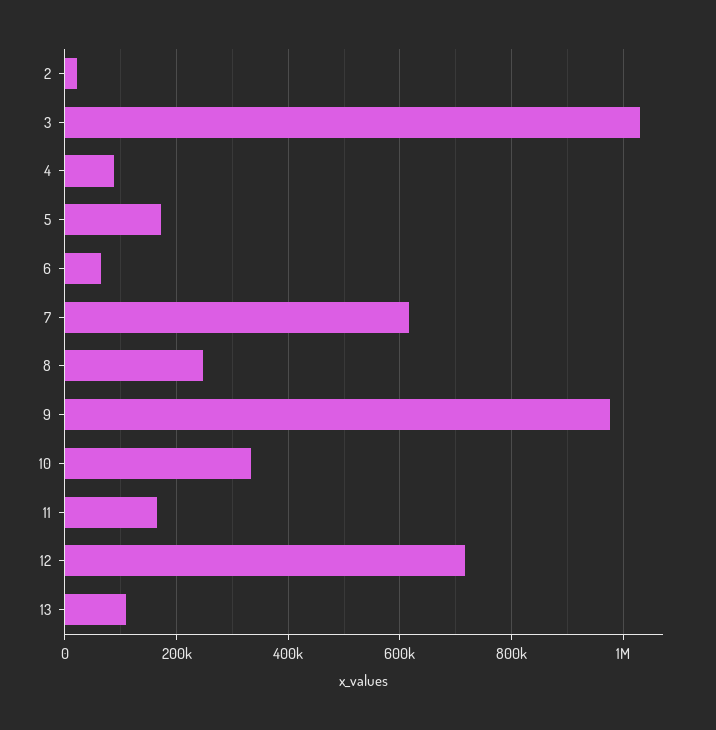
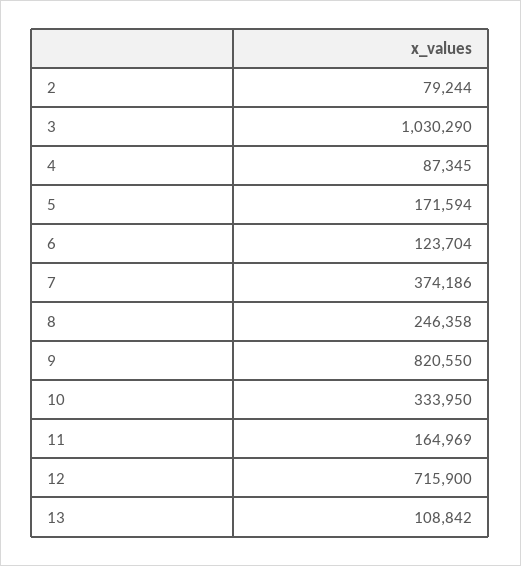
2: 20000 -> 79244
6: 60000 -> 123704
7: 620000 -> 374186
9: 980000 -> 820550

